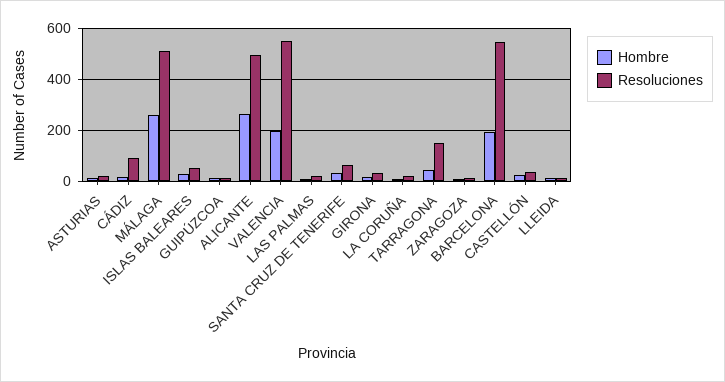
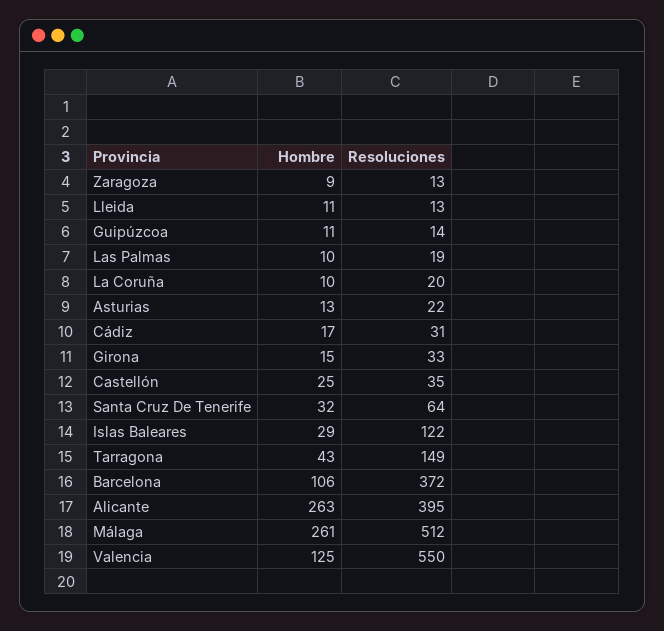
Resoluciones, CÁDIZ: 100 -> 31
Resoluciones, ISLAS BALEARES: 50 -> 122
Resoluciones, ALICANTE: 500 -> 395
Hombre, VALENCIA: 200 -> 125
Hombre, BARCELONA: 200 -> 106
Resoluciones, BARCELONA: 550 -> 372

